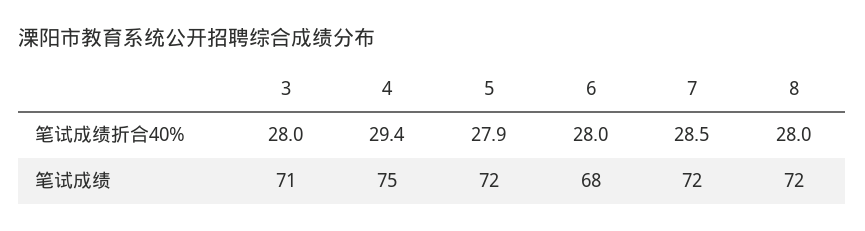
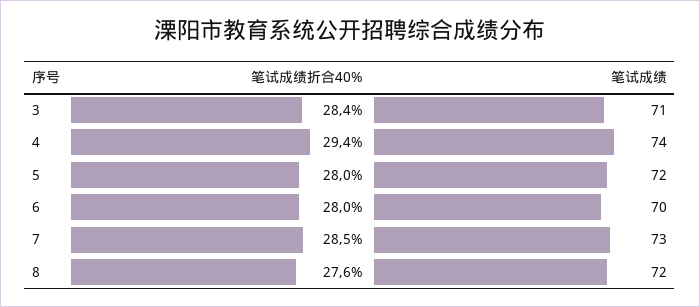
3, 笔试成绩折合40%: 28 -> 28.4
5, 笔试成绩折合40%: 27.9 -> 28
8, 笔试成绩折合40%: 28 -> 27.6
4, 笔试成绩: 75 -> 74
6, 笔试成绩: 68 -> 70
7, 笔试成绩: 72 -> 73

